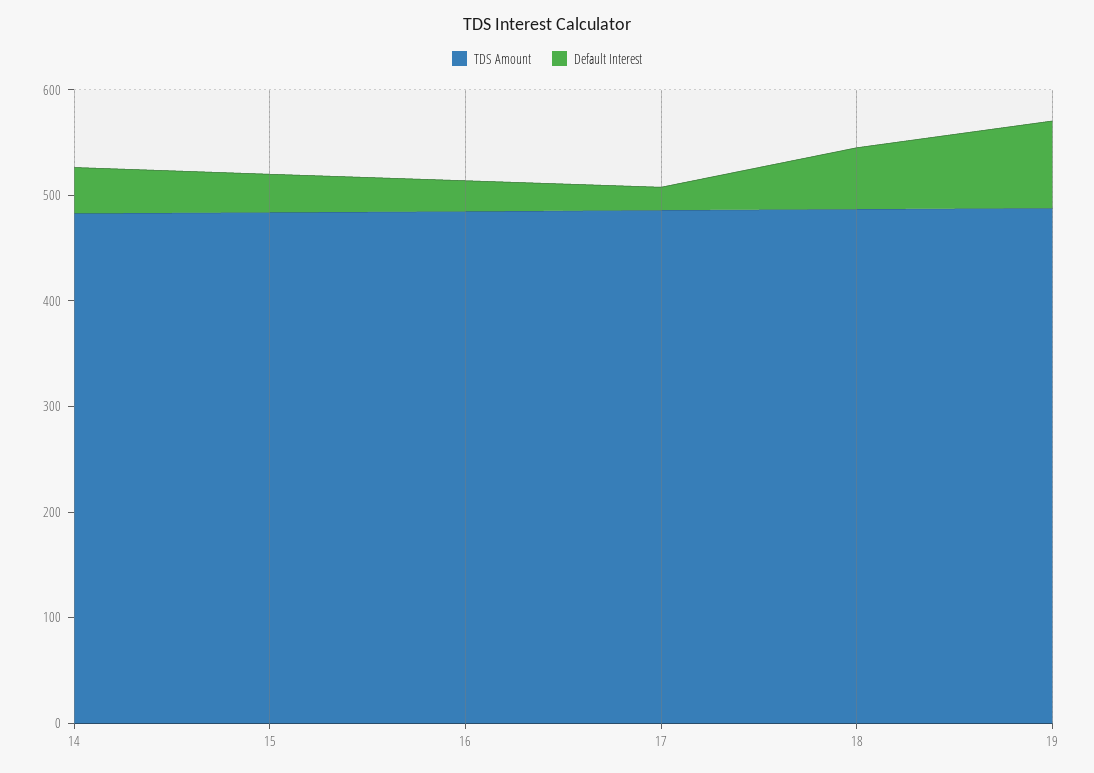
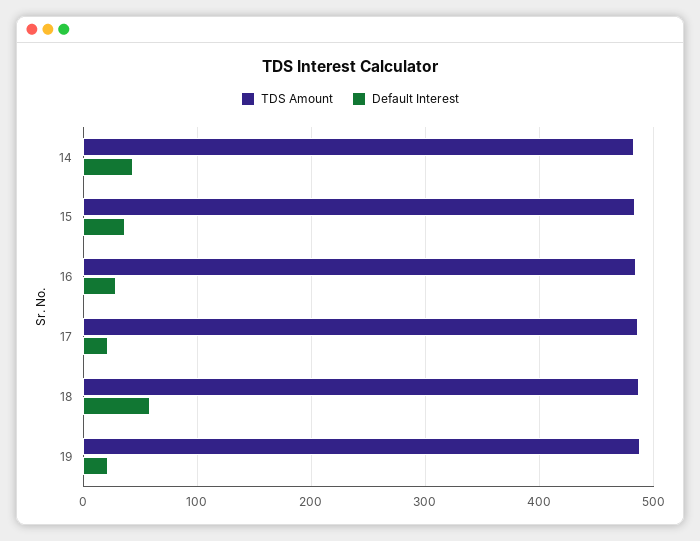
Default Interest, 19: 80 -> 20

